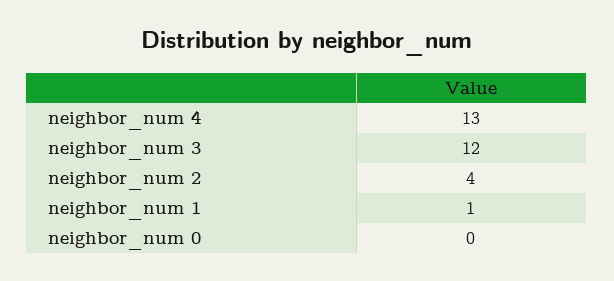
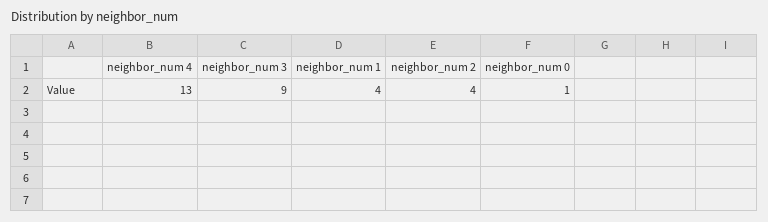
neighbor_num 3: 12 -> 9
neighbor_num 1: 1 -> 4
neighbor_num 0: 0 -> 1

